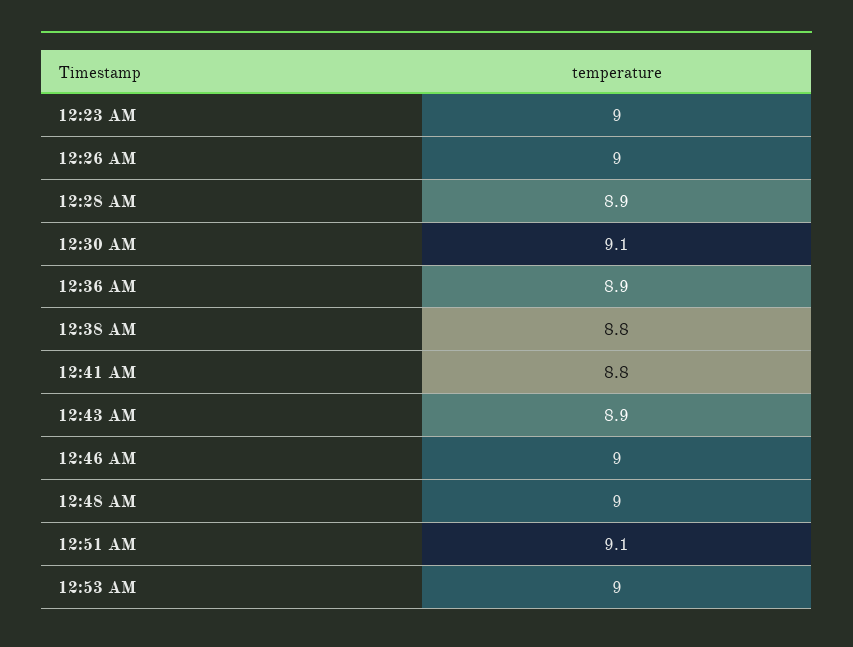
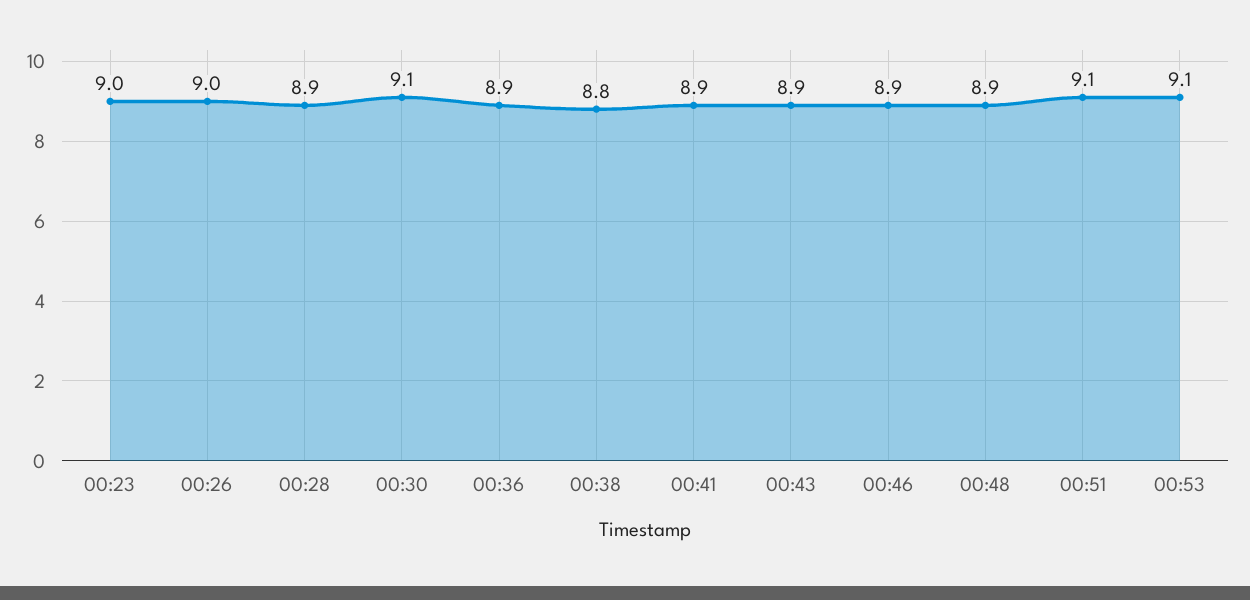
12:41 AM: 8.8 -> 8.9
12:46 AM: 9 -> 8.9
12:48 AM: 9 -> 8.9
12:53 AM: 9 -> 9.1

